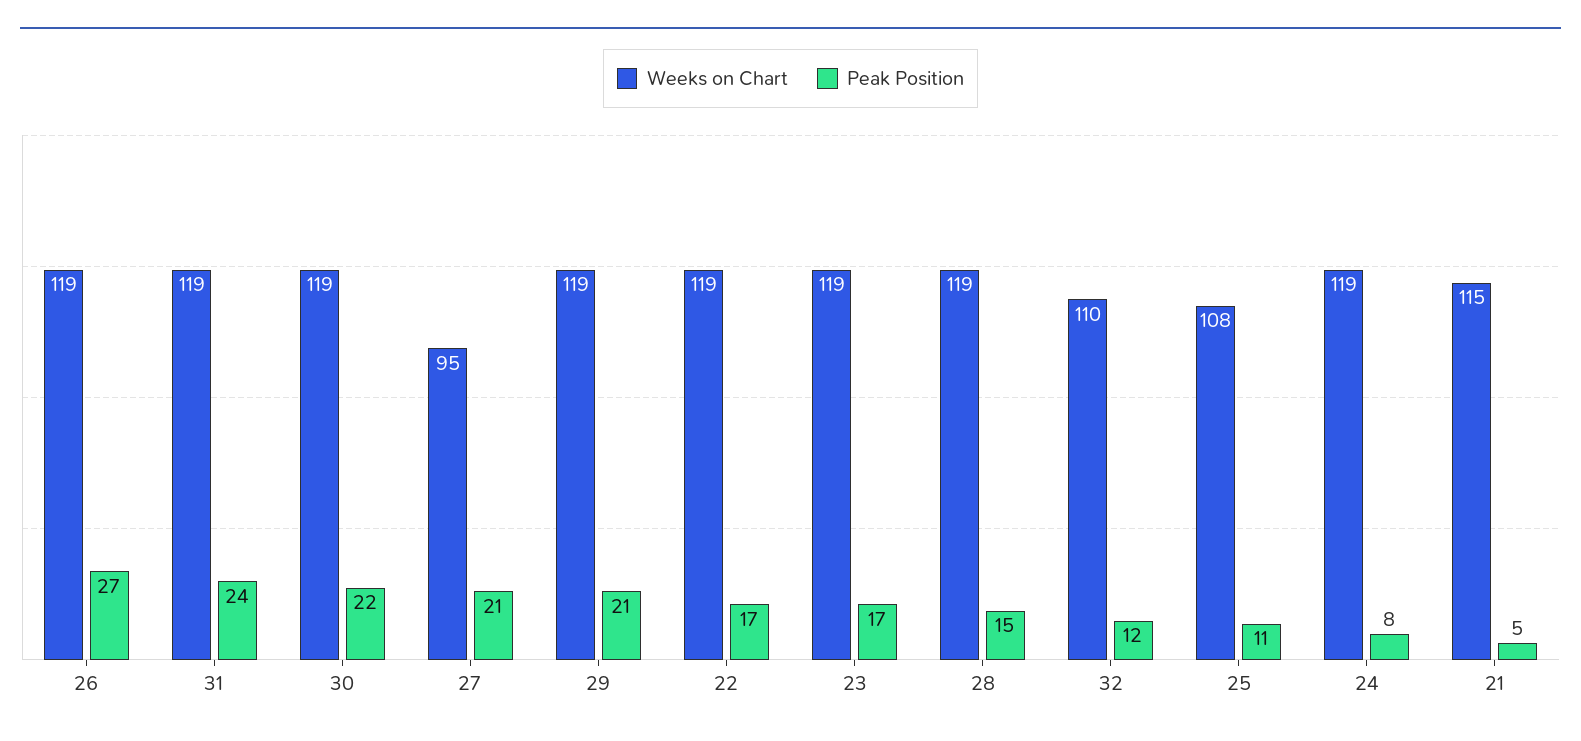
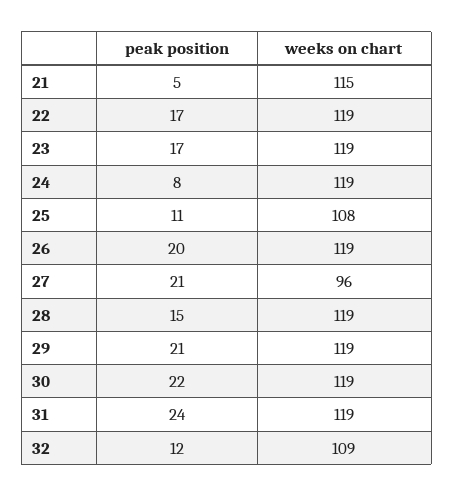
Peak Position, 26: 27 -> 20
Weeks on Chart, 27: 95 -> 96
Weeks on Chart, 32: 110 -> 109

